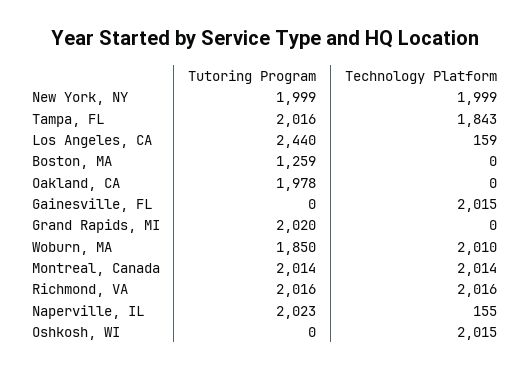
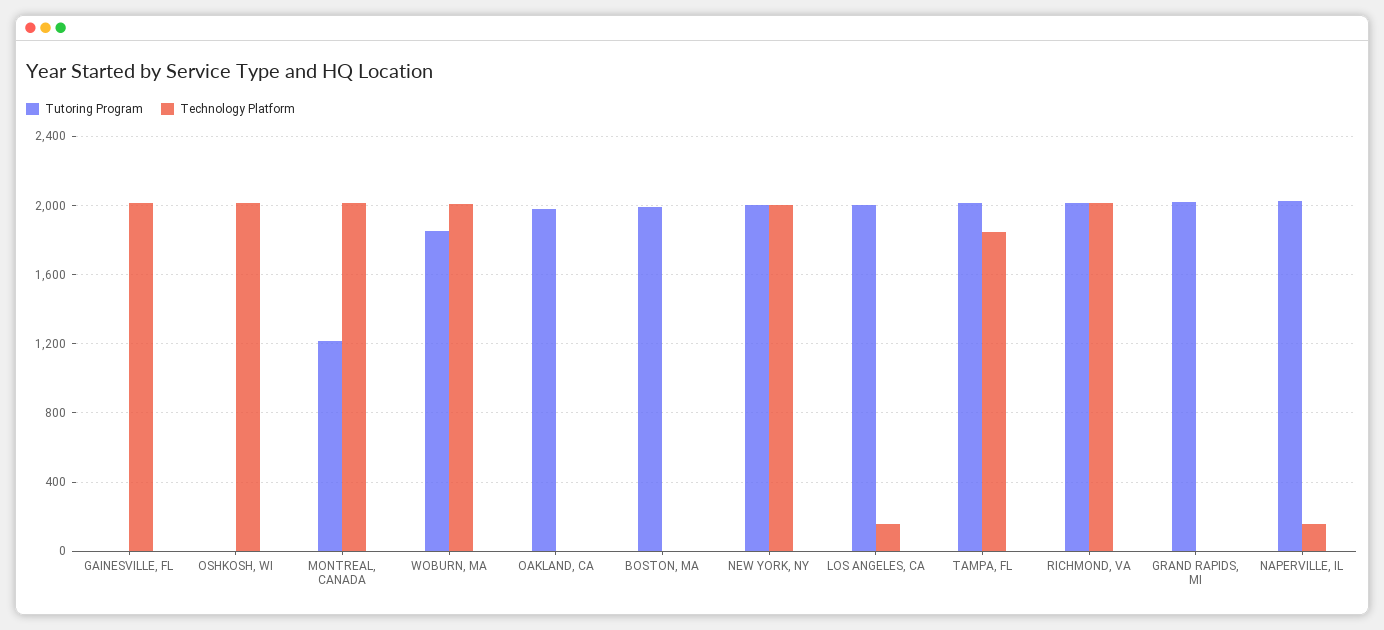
Tutoring Program, Los Angeles, CA: 2440 -> 2000
Tutoring Program, Boston, MA: 1259 -> 2000
Tutoring Program, Montreal, Canada: 2014 -> 1200

